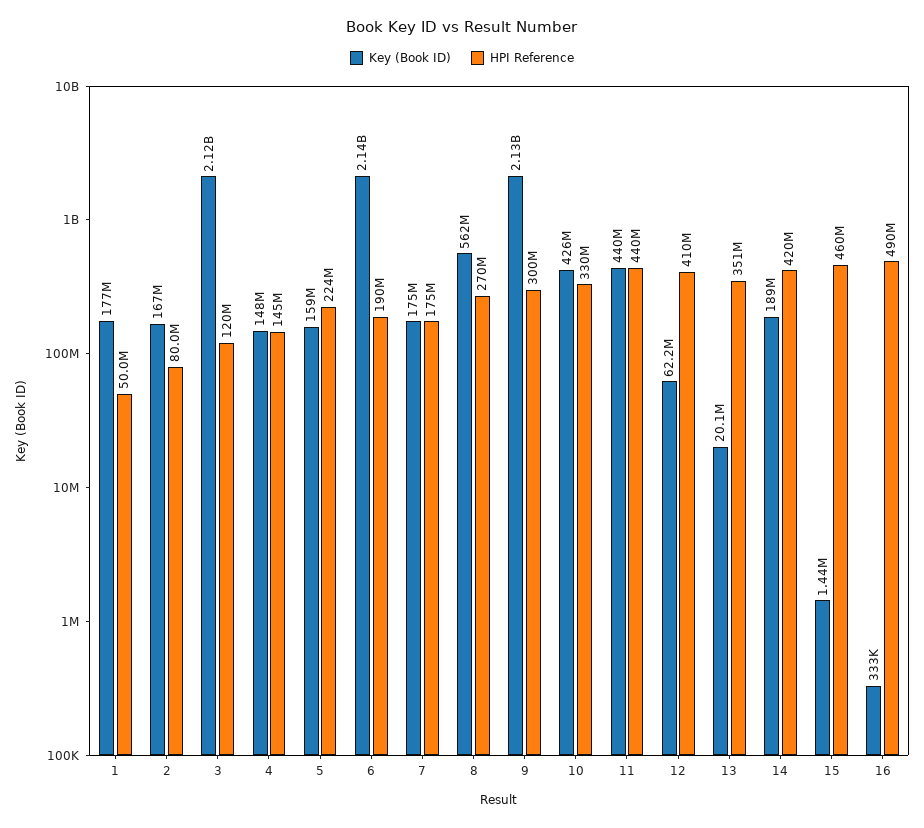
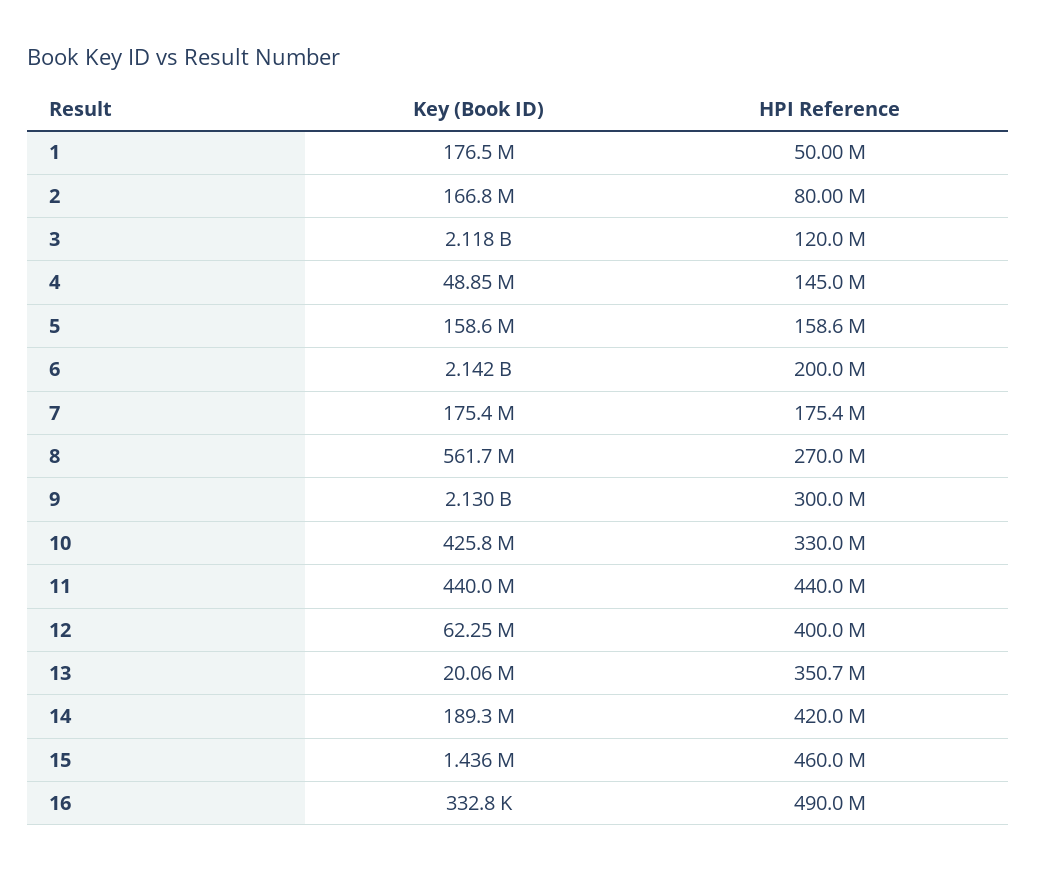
Key (Book ID), 4: 148000000 -> 48850000
HPI Reference, 5: 224000000 -> 158600000
HPI Reference, 6: 190000000 -> 200000000
HPI Reference, 12: 410000000 -> 400000000

